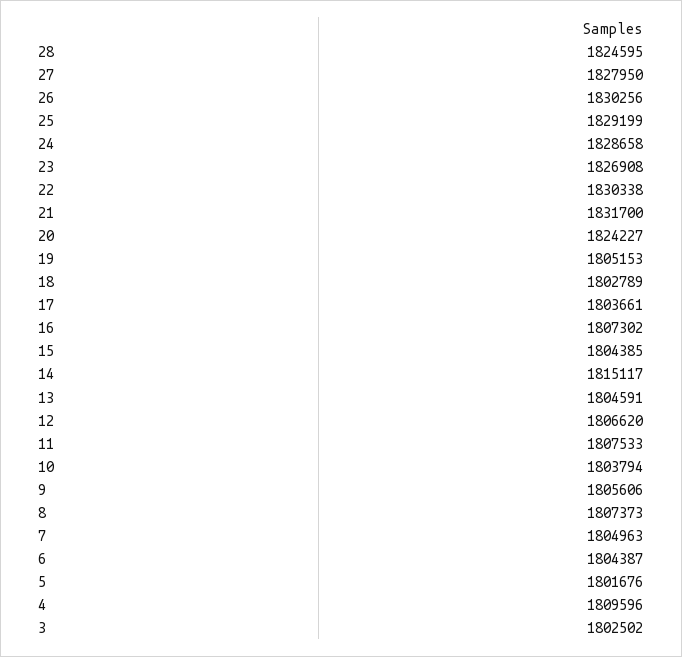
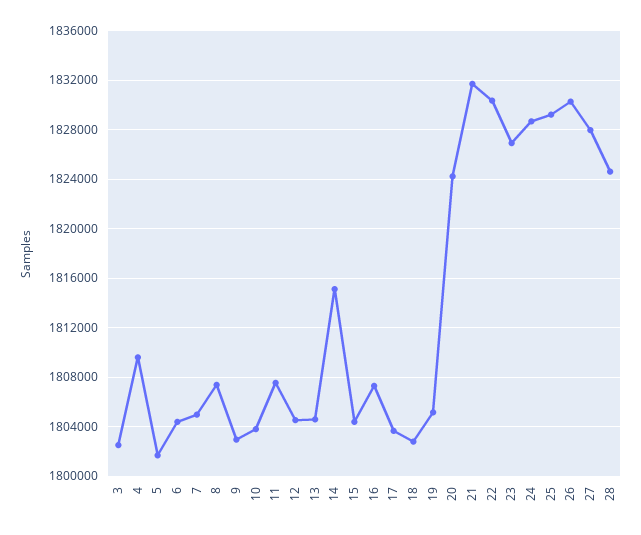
12: 1806620 -> 1804500
9: 1805606 -> 1803000

